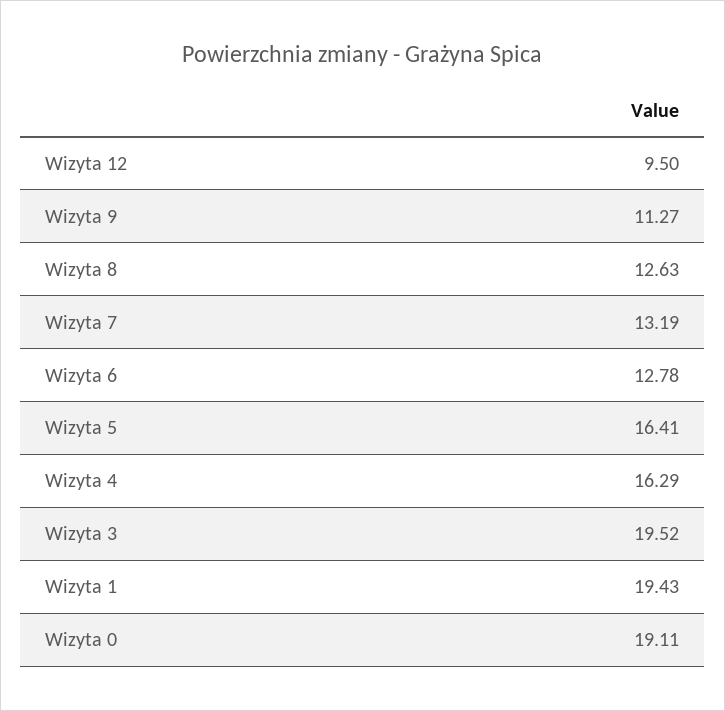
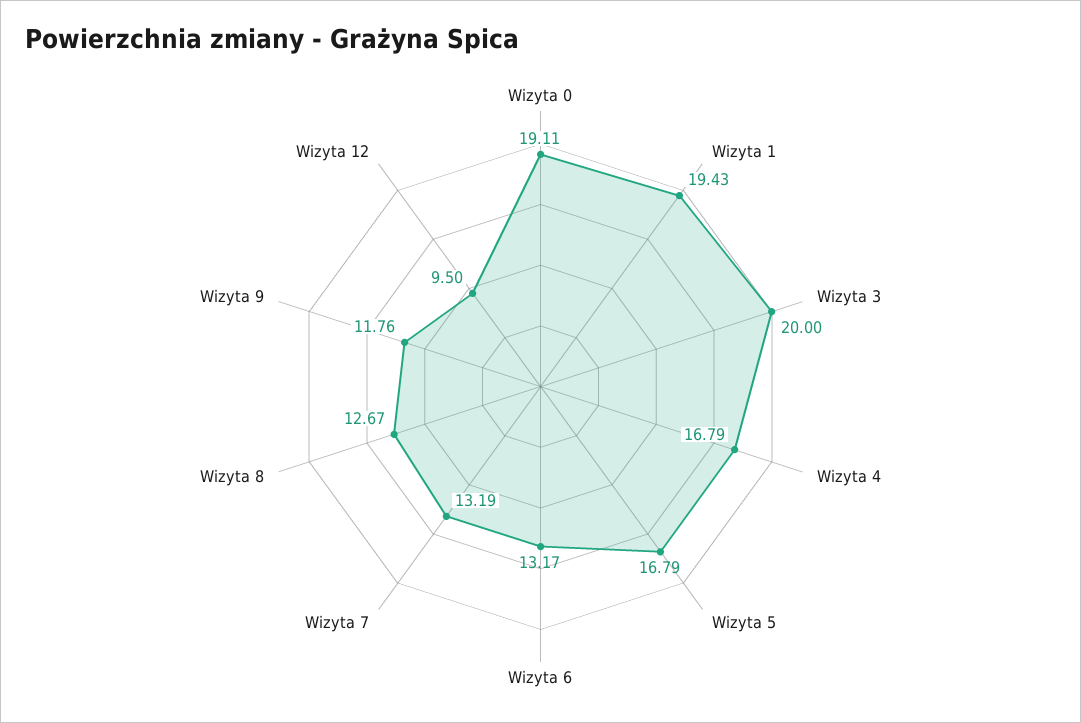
Wizyta 9: 11.27 -> 11.76
Wizyta 8: 12.63 -> 12.67
Wizyta 6: 12.78 -> 13.17
Wizyta 5: 16.41 -> 16.79
Wizyta 4: 16.29 -> 16.79
Wizyta 3: 19.52 -> 20

